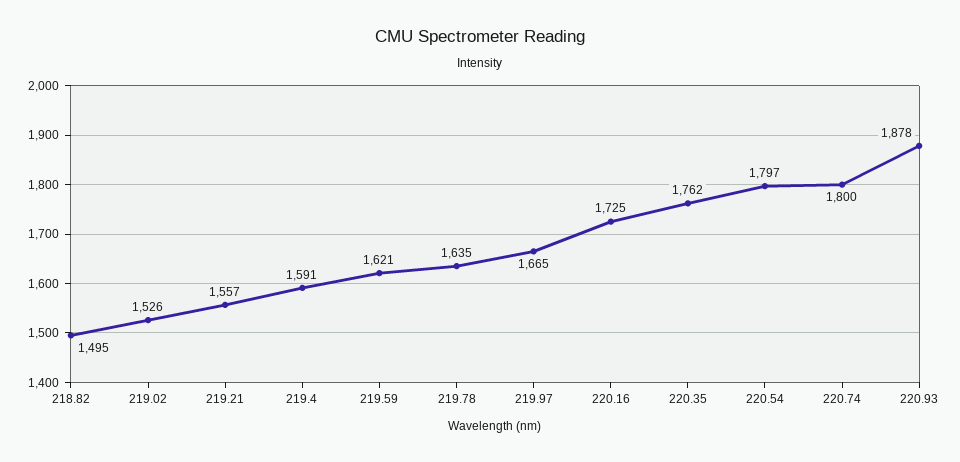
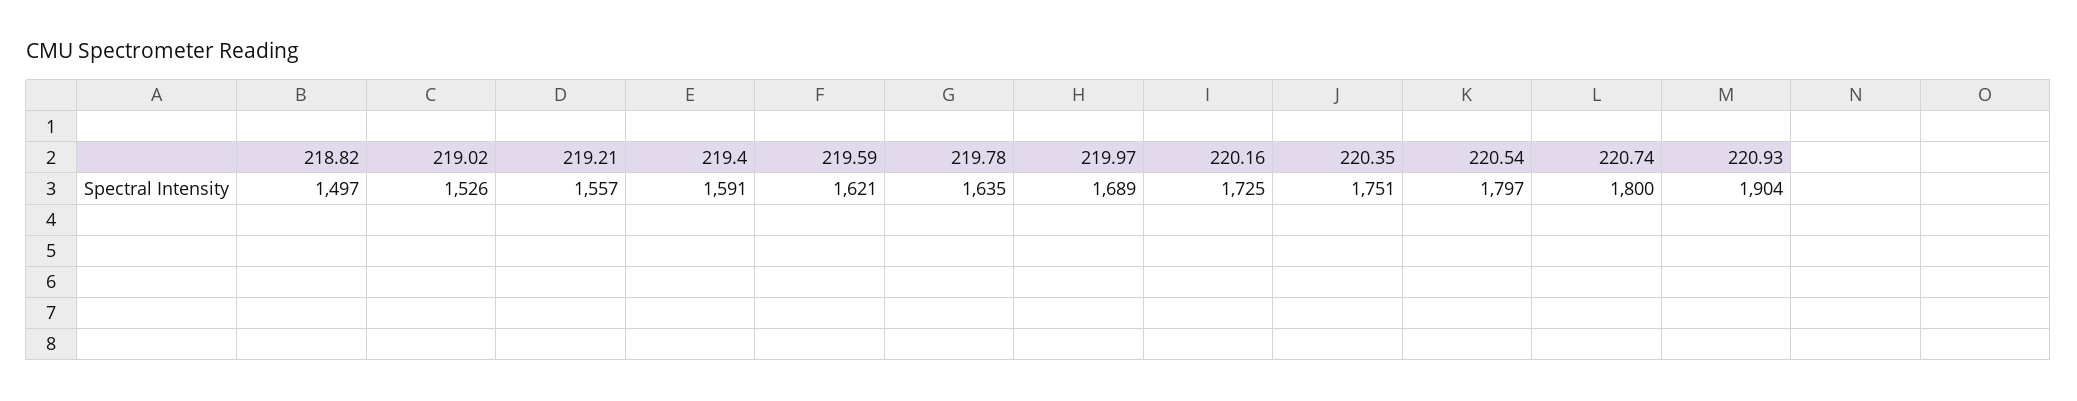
218.82: 1495 -> 1497
219.97: 1665 -> 1689
220.35: 1762 -> 1751
220.93: 1878 -> 1904

